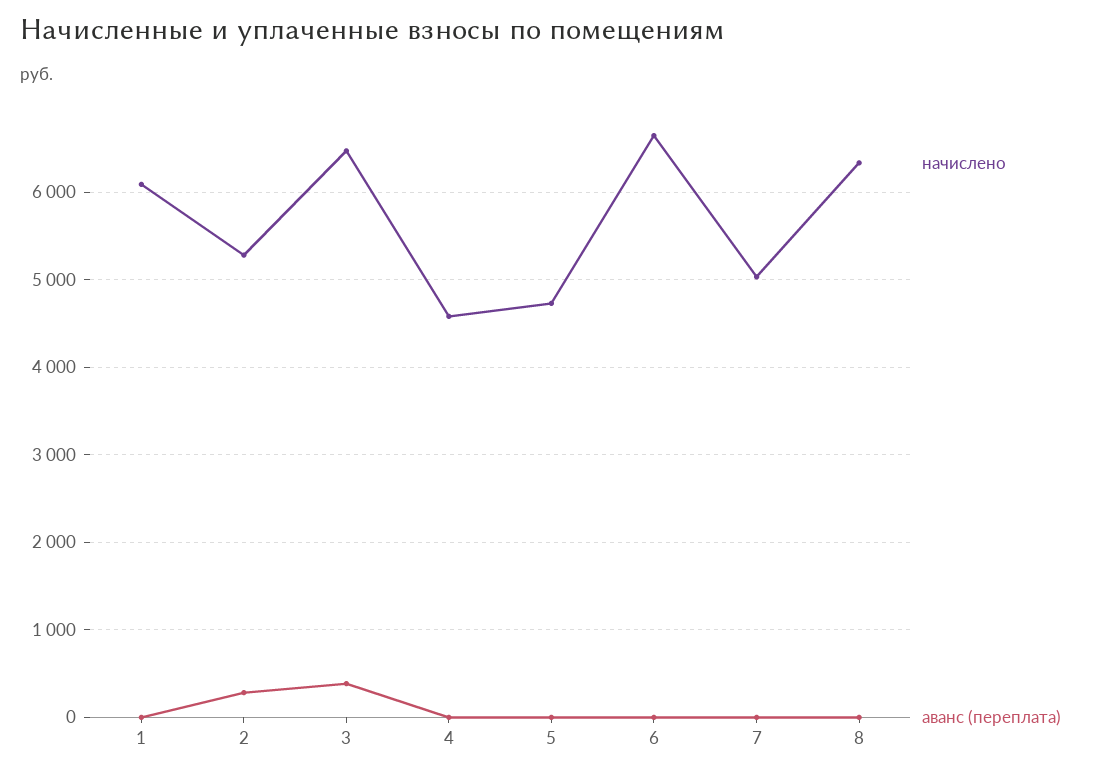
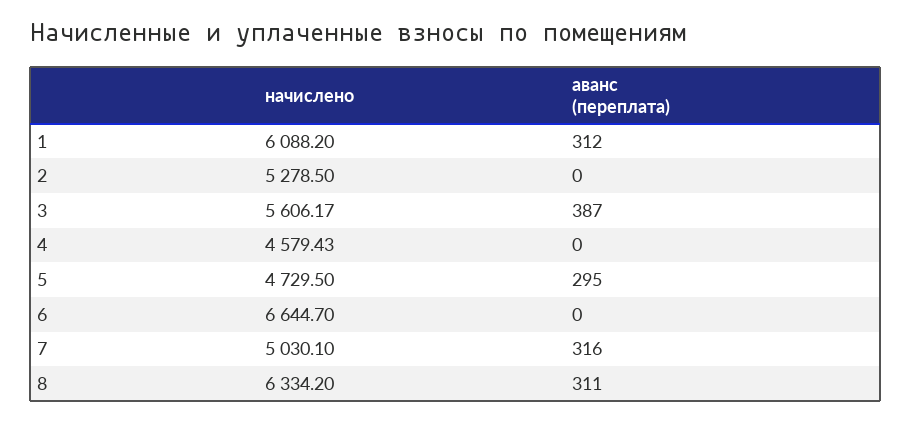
аванс (переплата), 1: 0 -> 312
аванс (переплата), 2: 300 -> 0
начислено, 3: 6500 -> 5606.17
аванс (переплата), 5: 0 -> 295
аванс (переплата), 7: 0 -> 316
аванс (переплата), 8: 0 -> 311

